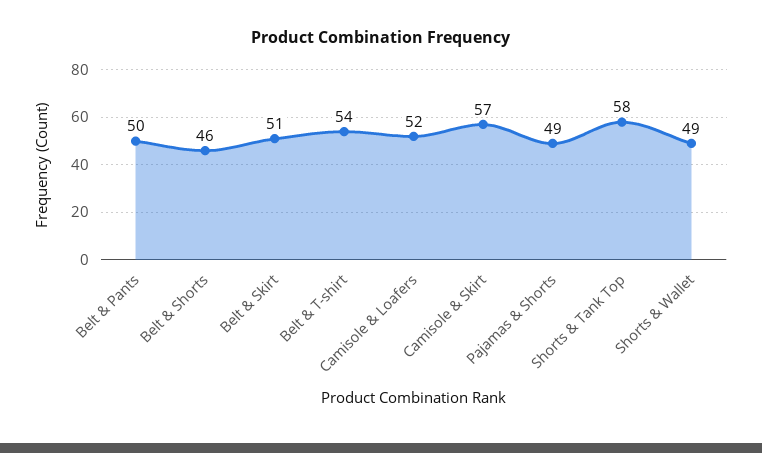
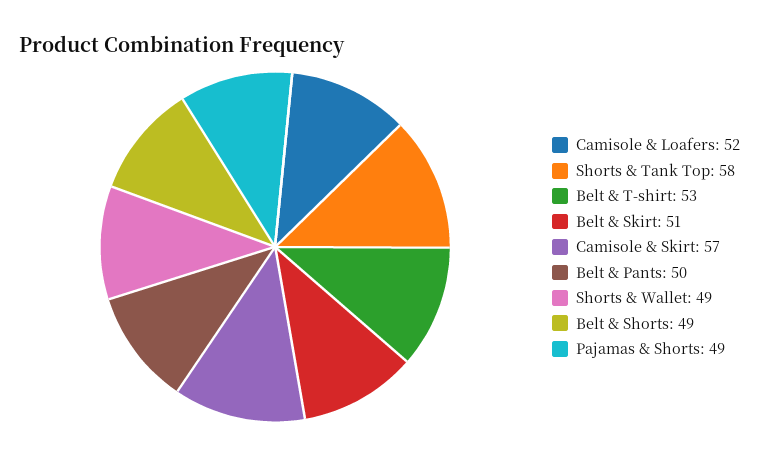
Belt & Shorts: 46 -> 49
Belt & T-shirt: 54 -> 53

